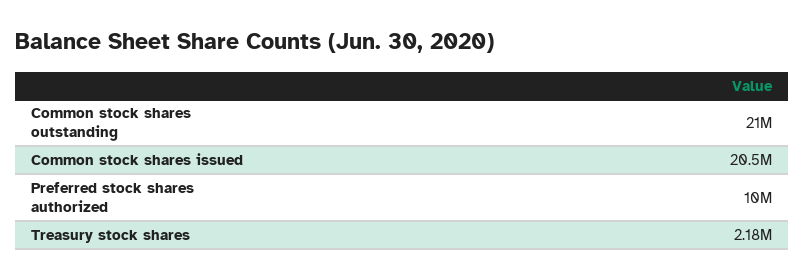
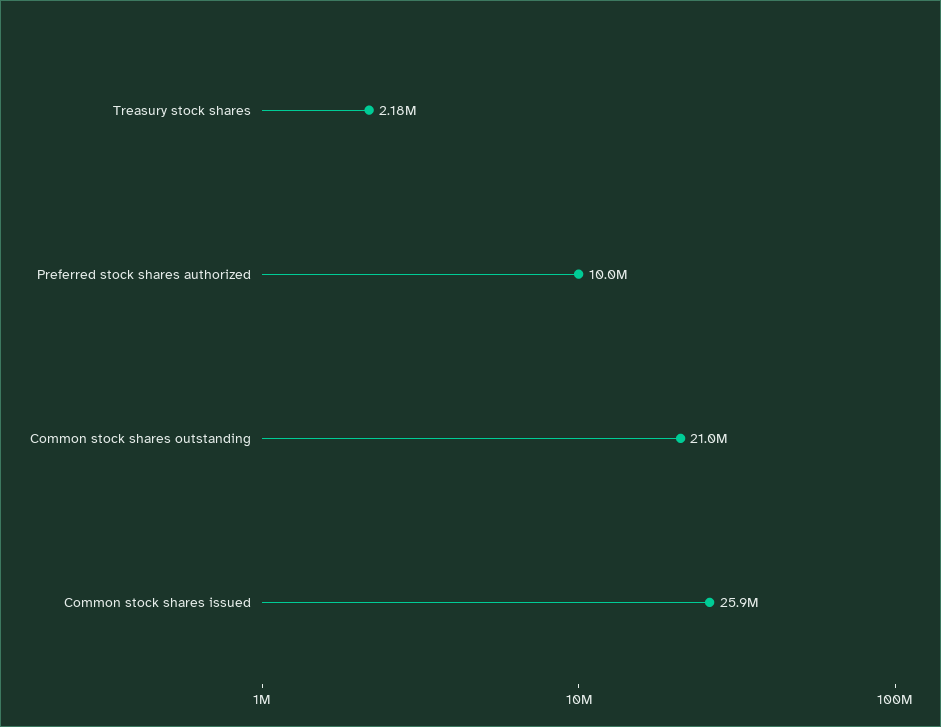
Common stock shares issued: 20500000 -> 25900000

